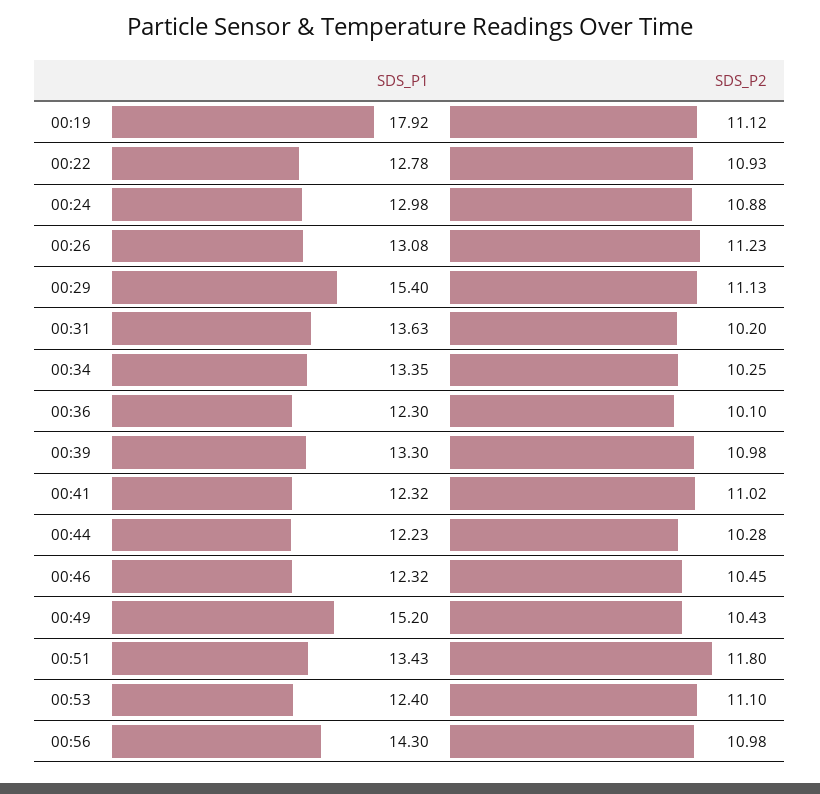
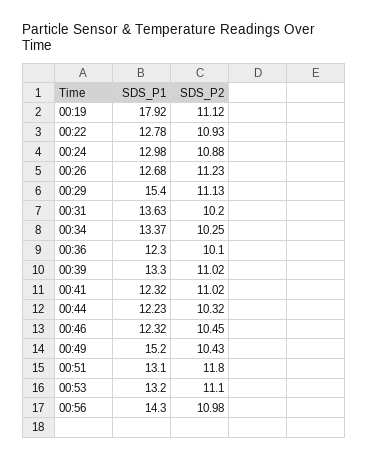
SDS_P1, 00:26: 13.08 -> 12.68
SDS_P1, 00:34: 13.35 -> 13.37
SDS_P2, 00:39: 10.98 -> 11.02
SDS_P2, 00:44: 10.28 -> 10.32
SDS_P1, 00:51: 13.43 -> 13.1
SDS_P1, 00:53: 12.4 -> 13.2

